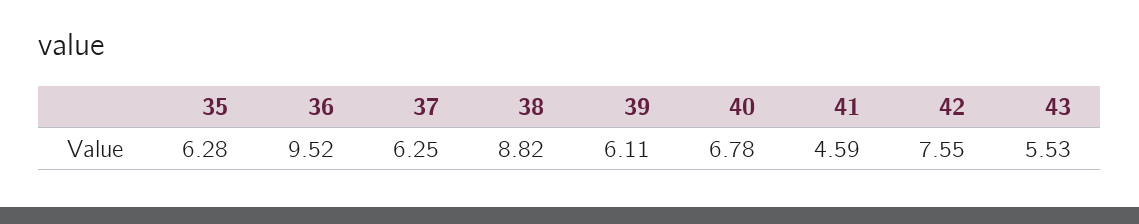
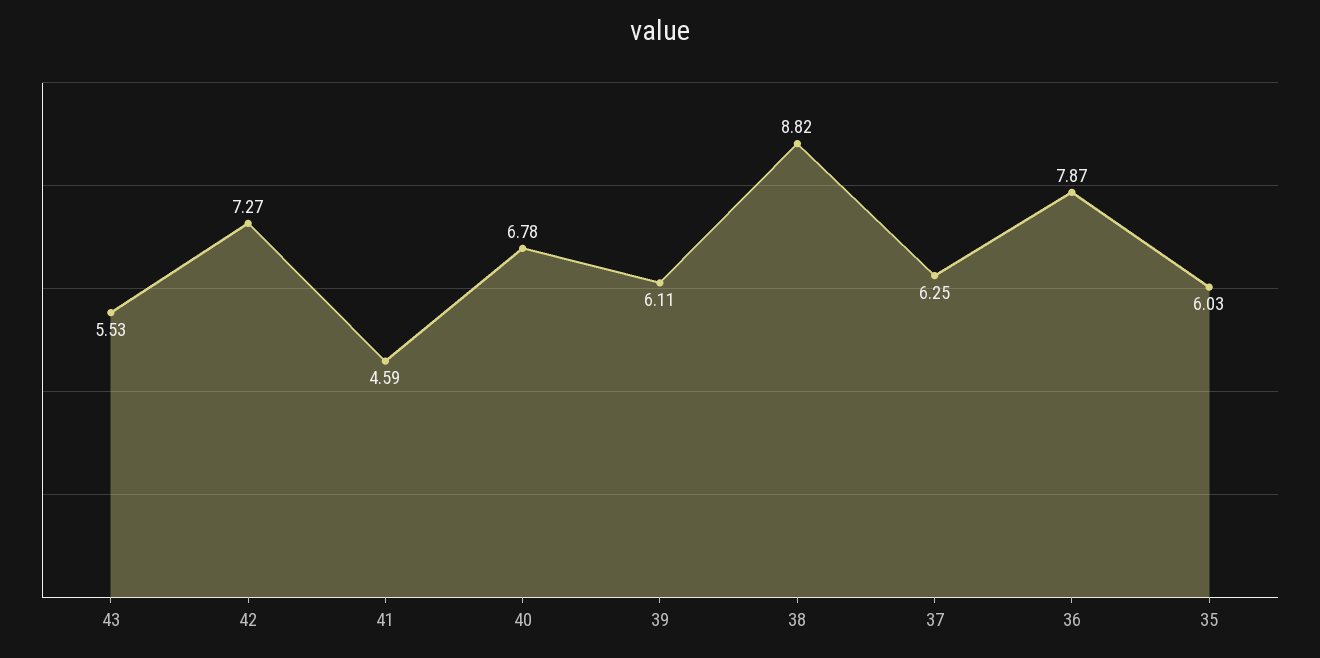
35: 6.28 -> 6.03
36: 9.52 -> 7.87
42: 7.55 -> 7.27

